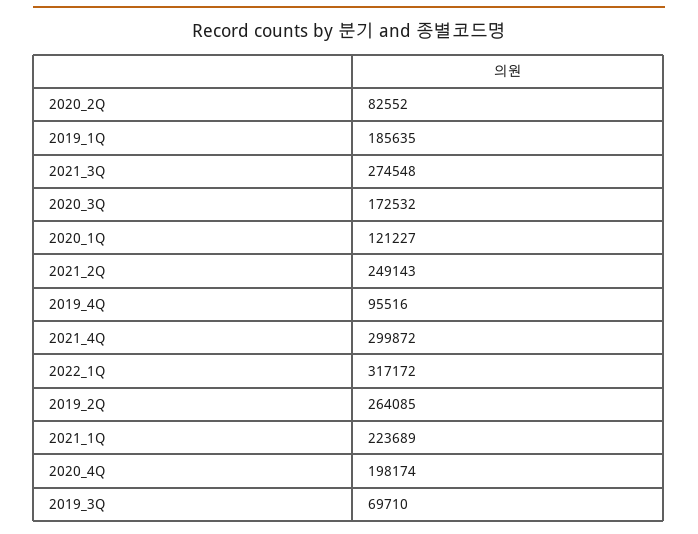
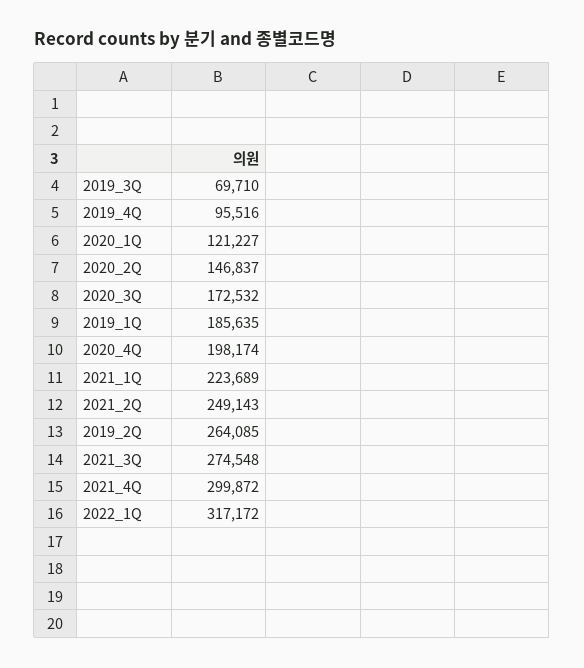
2020_2Q: 82552 -> 146837

